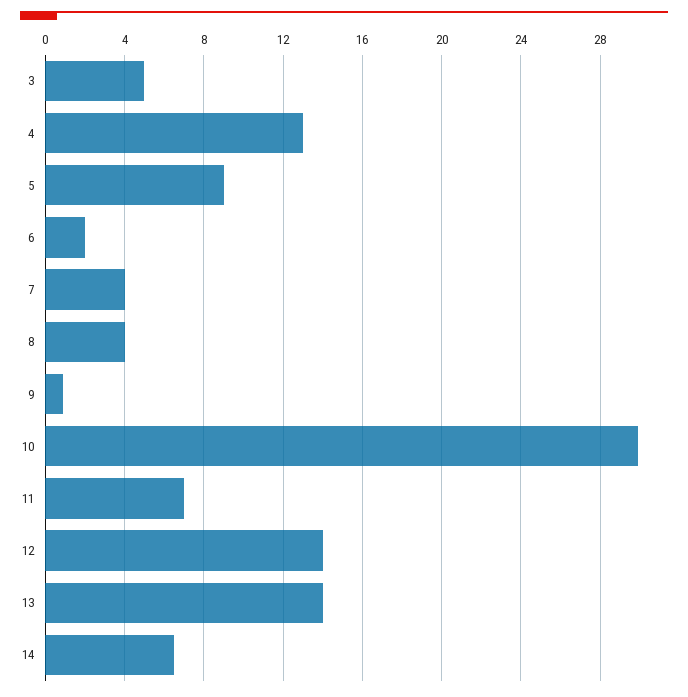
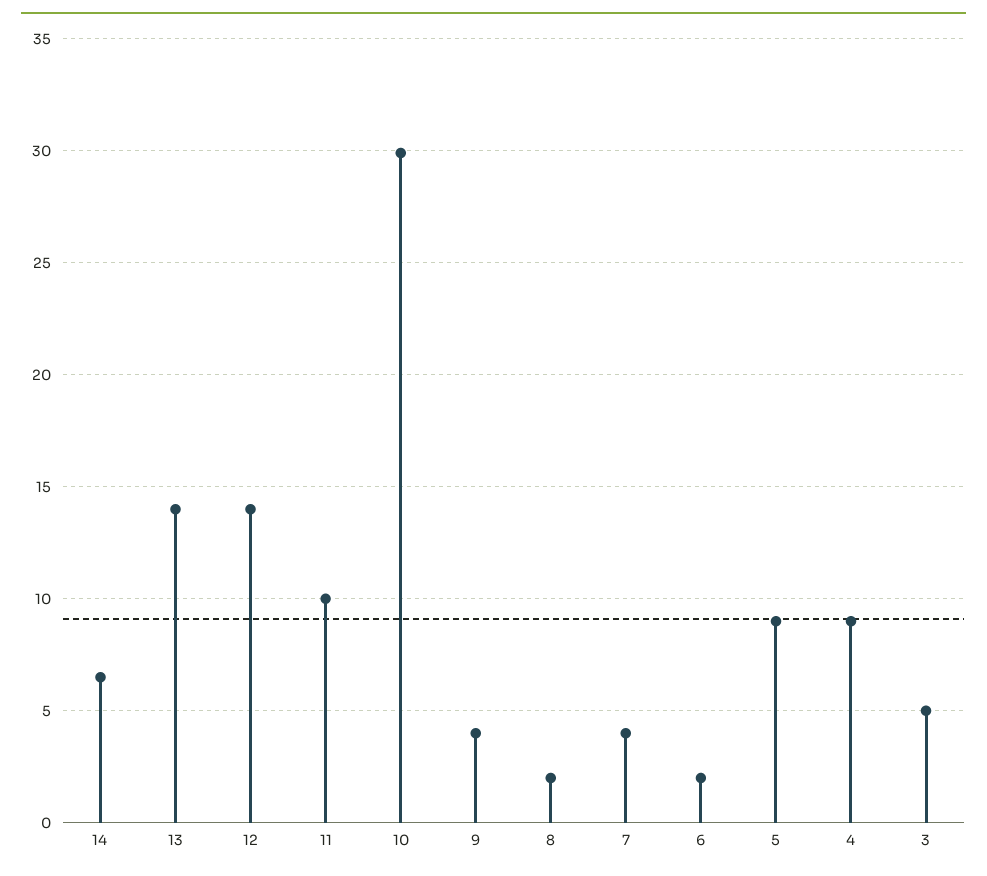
4: 13 -> 9
8: 4 -> 2
9: 1 -> 4
11: 7 -> 10

